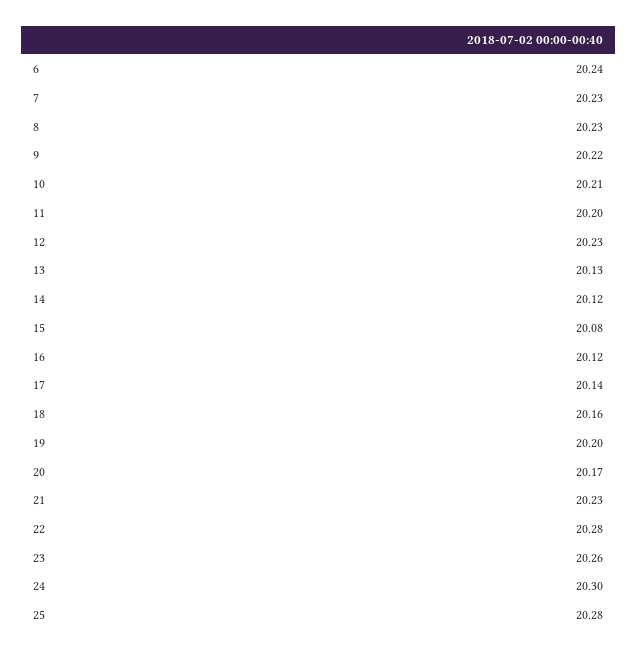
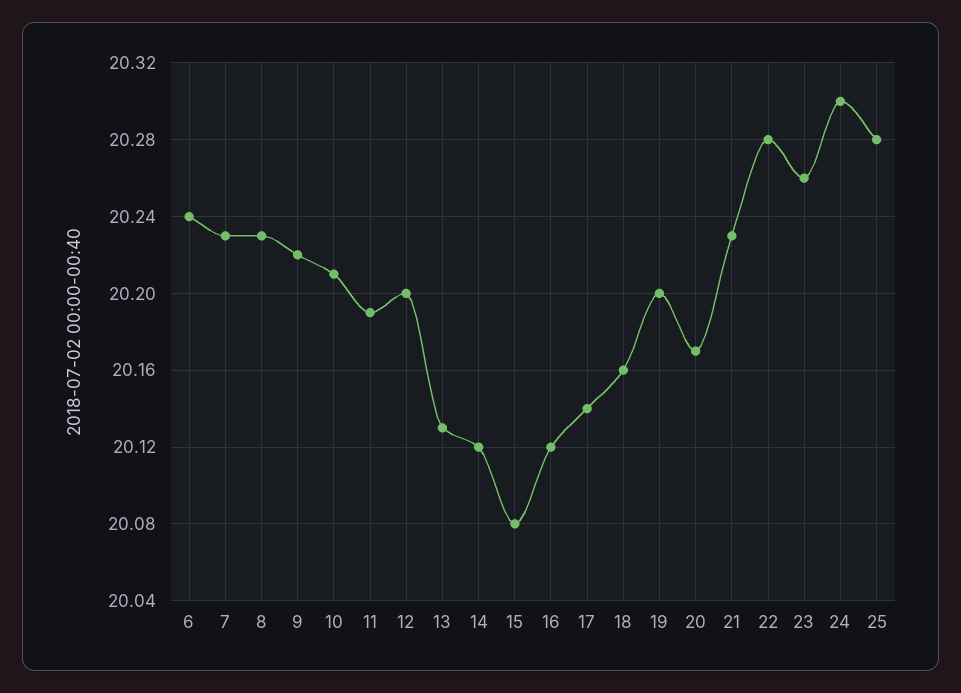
11: 20.2 -> 20.19
12: 20.23 -> 20.2

